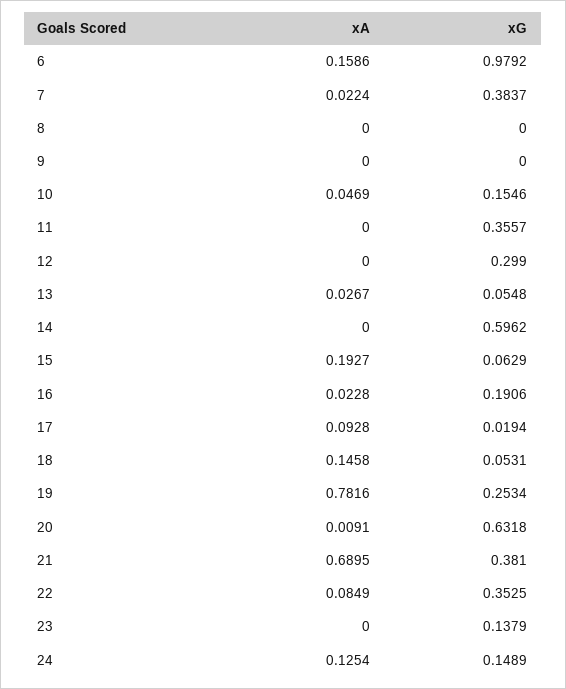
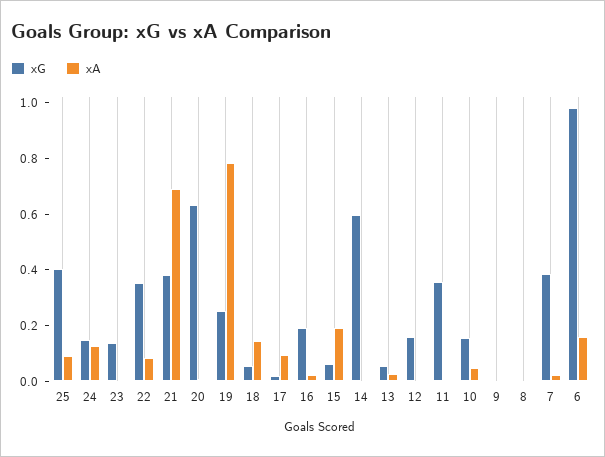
xG, 12: 0.299 -> 0.15
xG, 25: none -> 0.4
xA, 25: none -> 0.1

